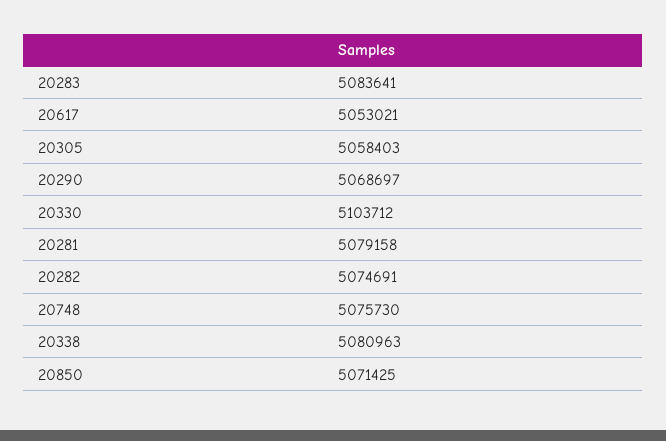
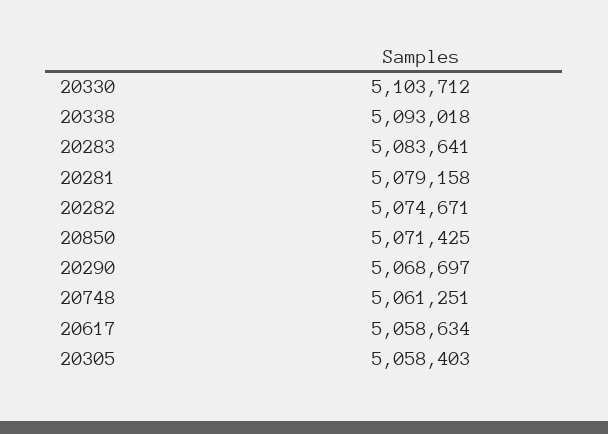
20617: 5053021 -> 5058634
20282: 5074691 -> 5074671
20748: 5075730 -> 5061251
20338: 5080963 -> 5093018

